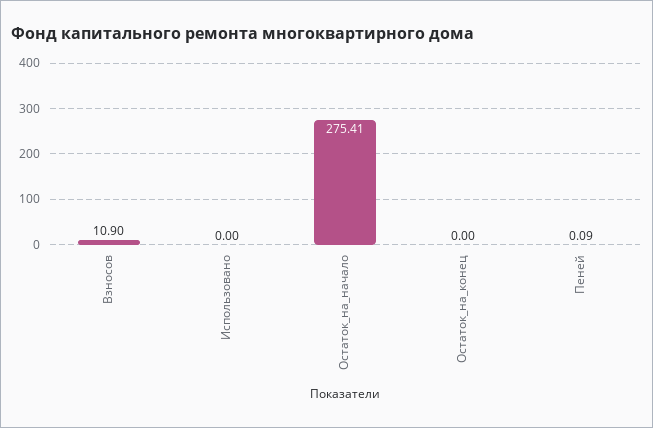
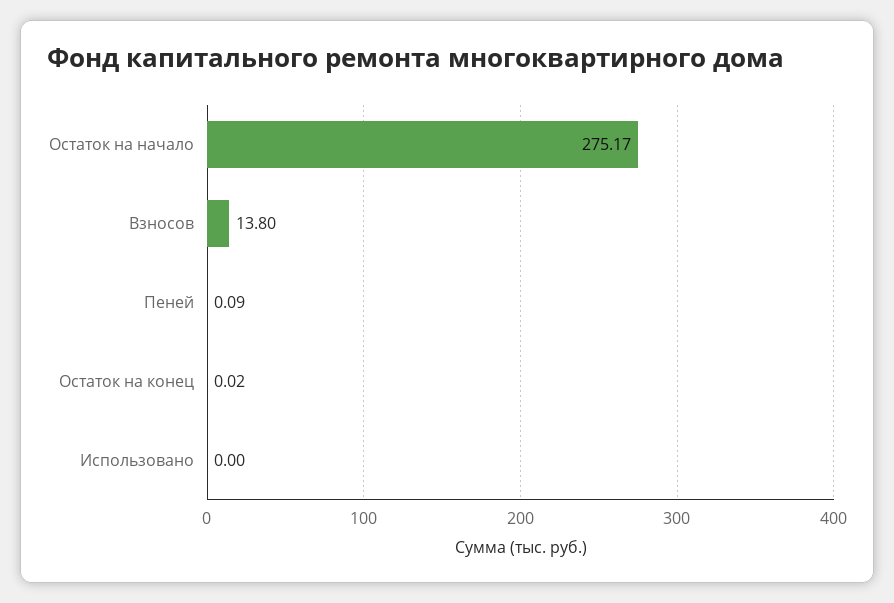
Взносов: 10.9 -> 13.8
Остаток_на_начало: 275.41 -> 275.17
Остаток_на_конец: 0 -> 0.02

